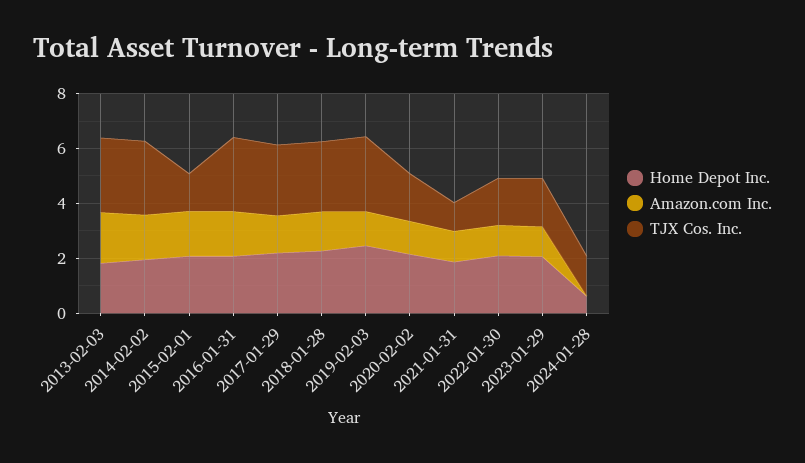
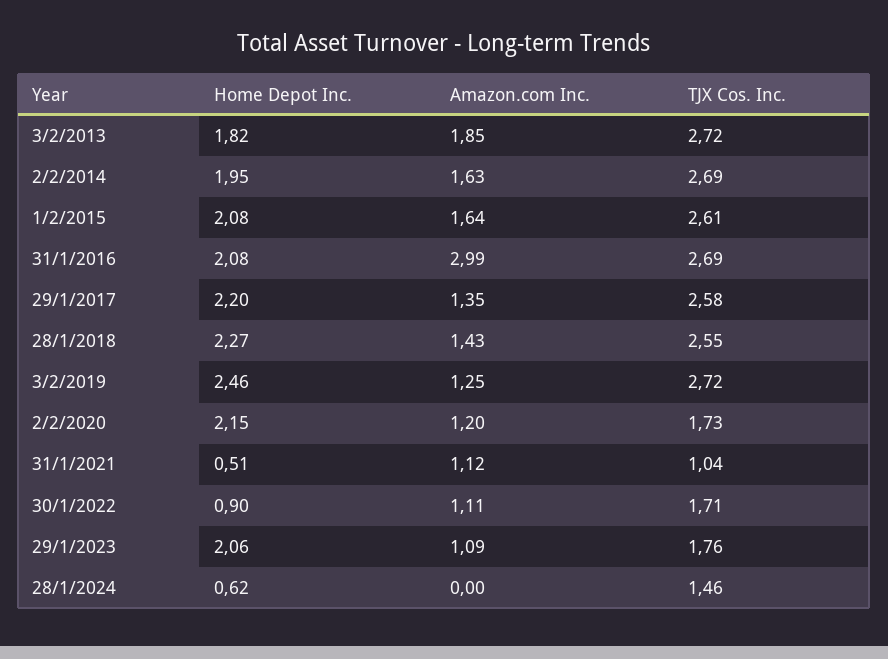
TJX Cos. Inc., 2015-02-01: 1.5 -> 2.61
Amazon.com Inc., 2016-01-31: 1.5 -> 2.99
Home Depot Inc., 2021-01-31: 2 -> 0.51
Home Depot Inc., 2022-01-30: 2 -> 0.9

